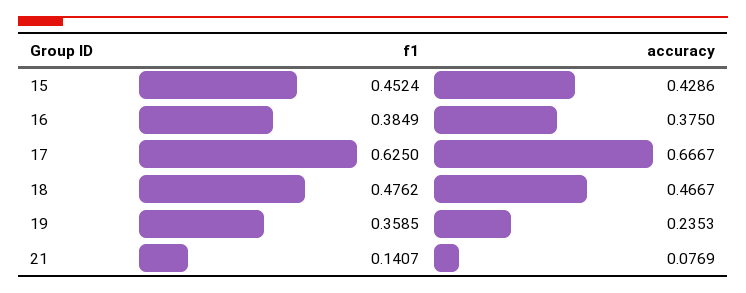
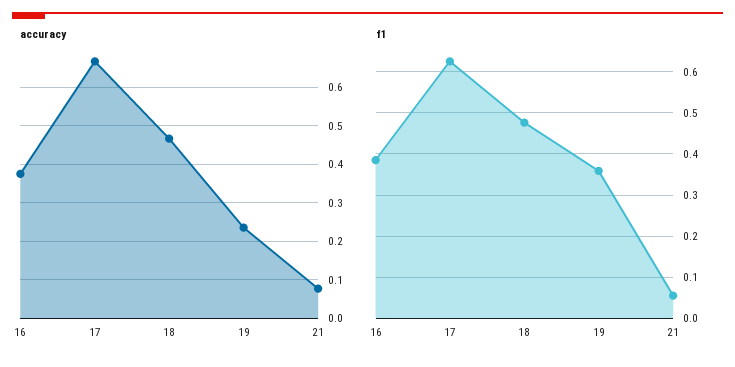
f1, 15: 0.4524 -> none
accuracy, 15: 0.4286 -> none
f1, 21: 0.1407 -> 0.06

